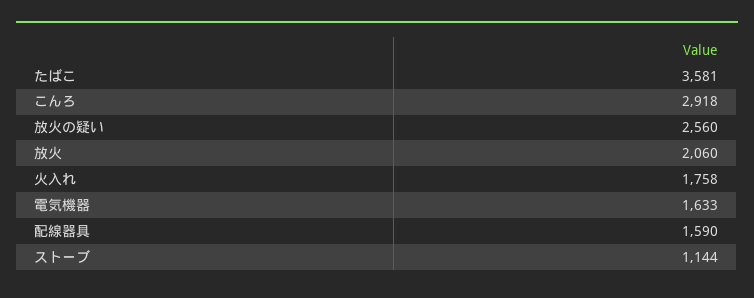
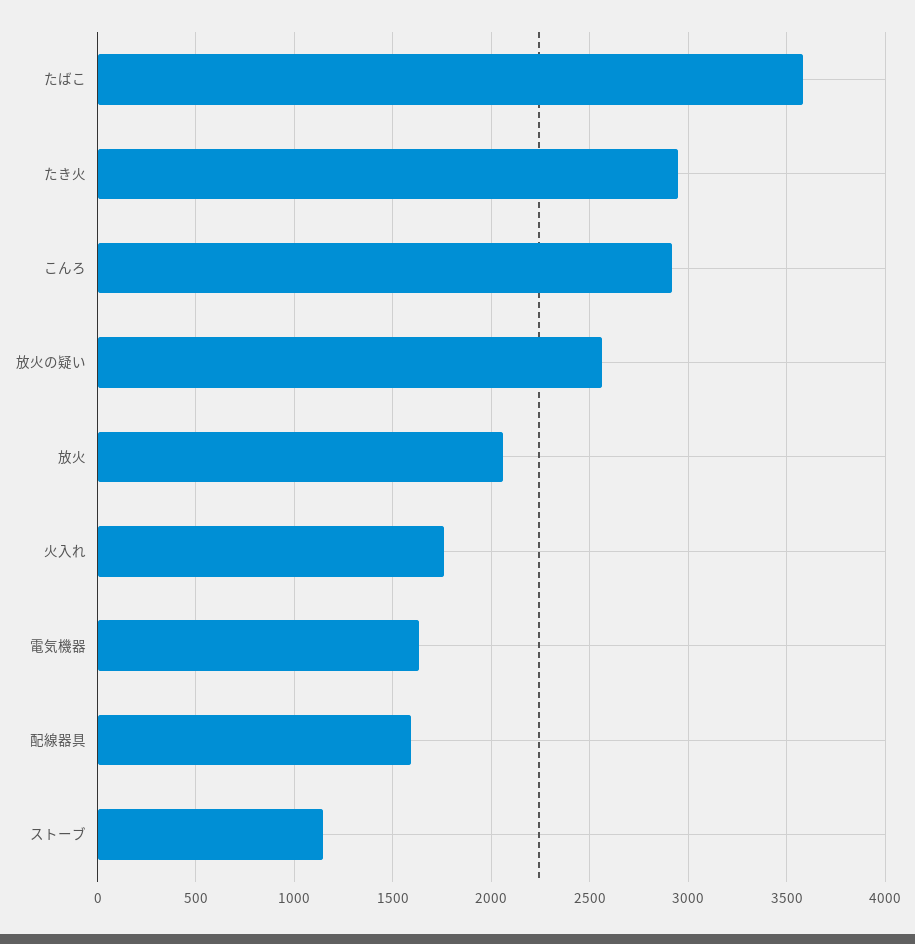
たき火: none -> 2950

